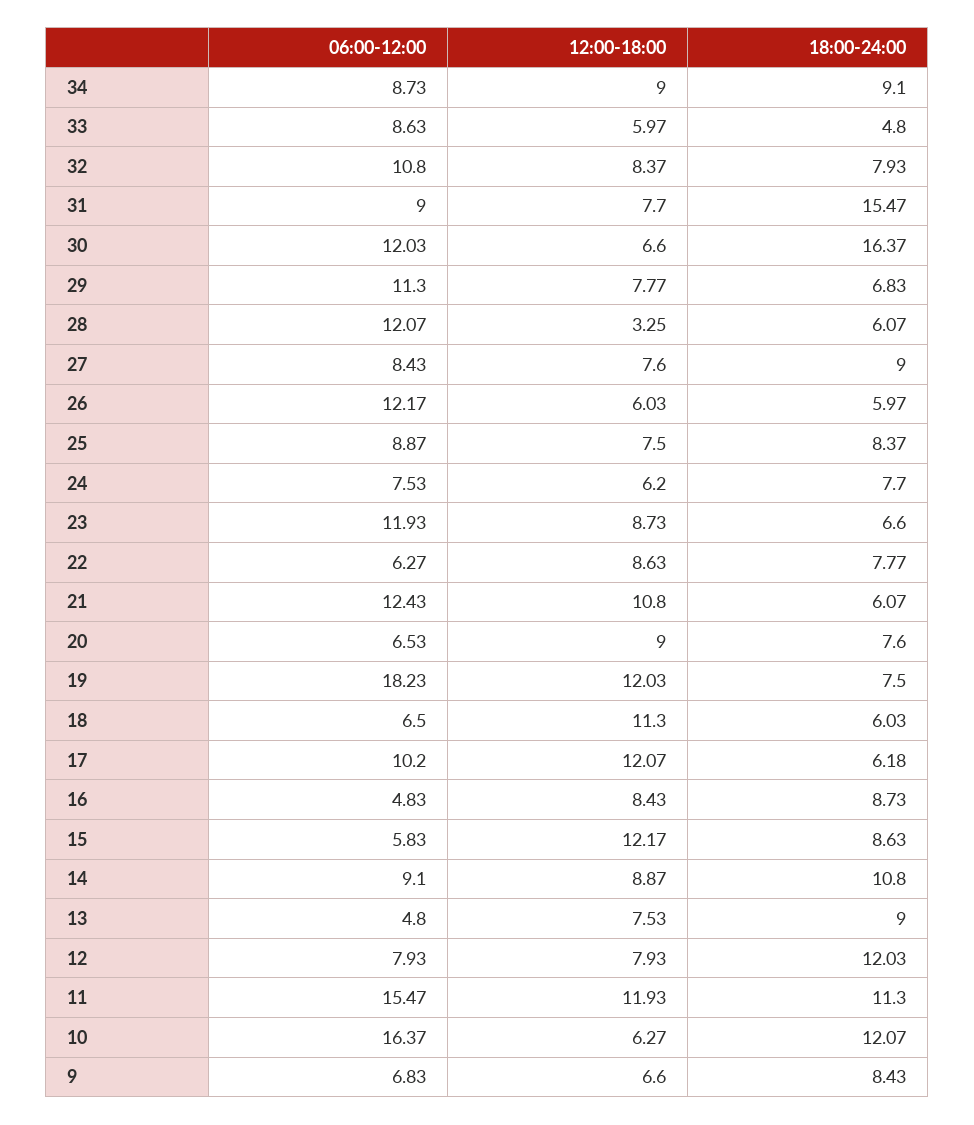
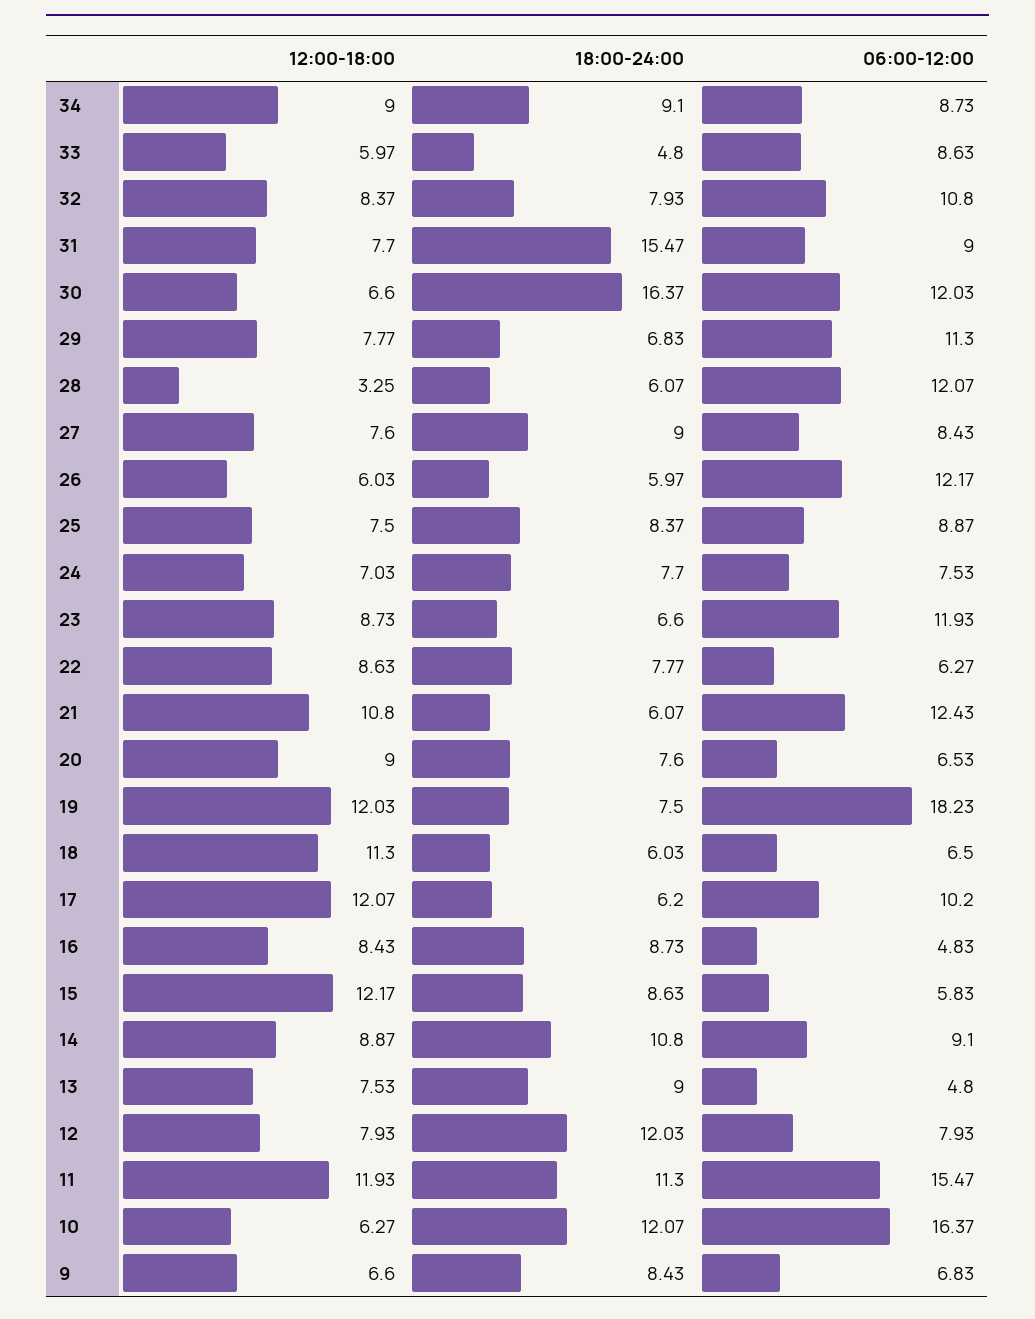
12:00-18:00, 24: 6.2 -> 7.03
18:00-24:00, 17: 6.18 -> 6.2

